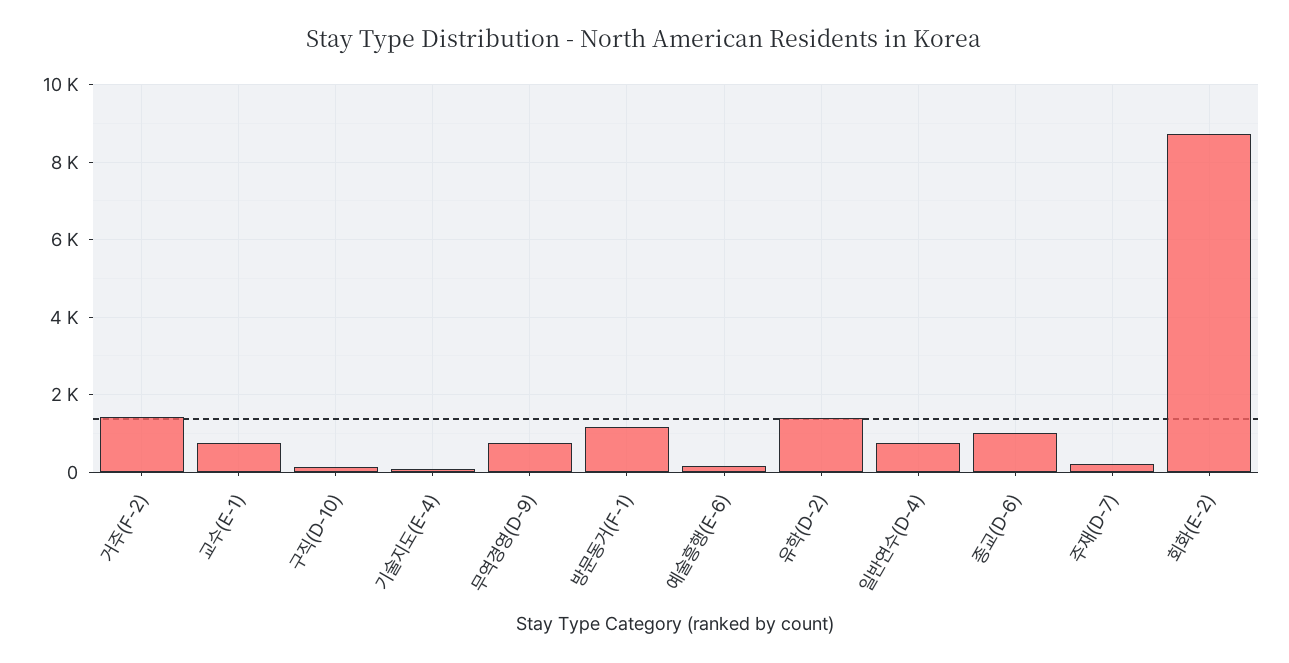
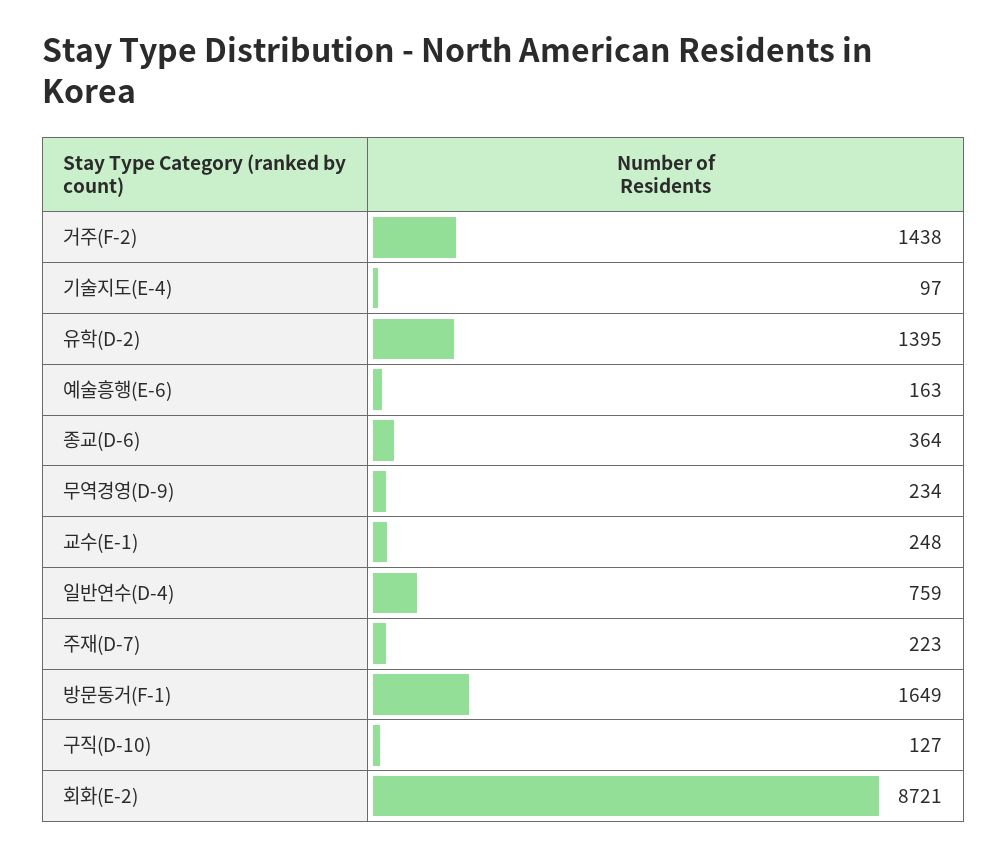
교수(E-1): 800 -> 248
무역경영(D-9): 800 -> 234
방문동거(F-1): 1200 -> 1649
종교(D-6): 1000 -> 364

